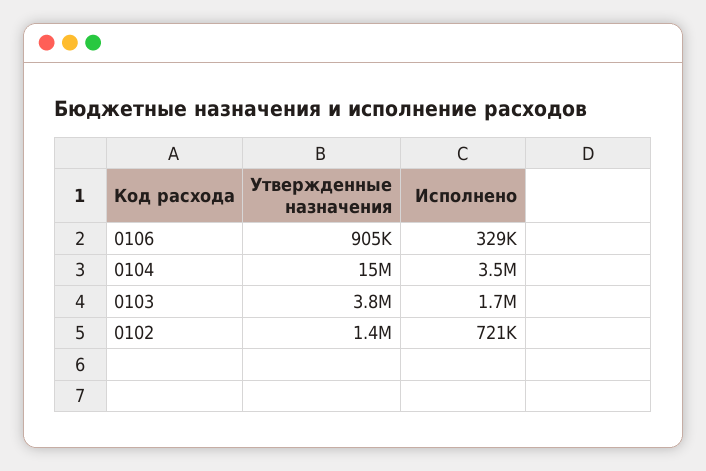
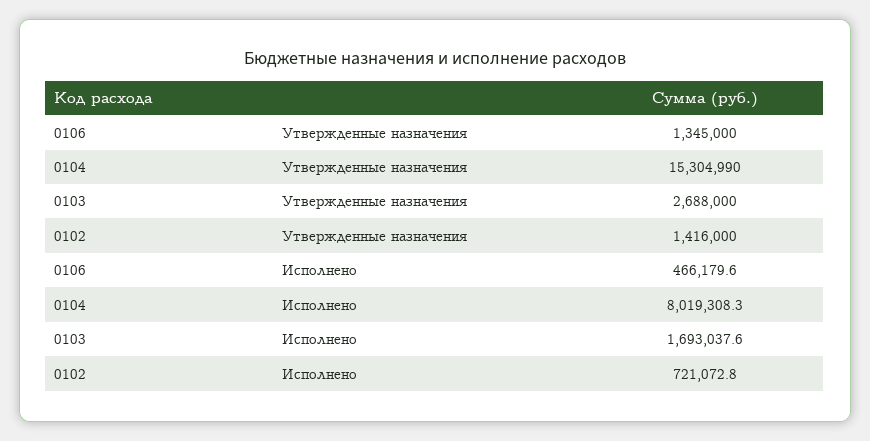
Утвержденные назначения, 0106: 905000 -> 1345000
Исполнено, 0106: 329000 -> 466179.6
Исполнено, 0104: 3500000 -> 8019308.3
Утвержденные назначения, 0103: 3800000 -> 2688000

